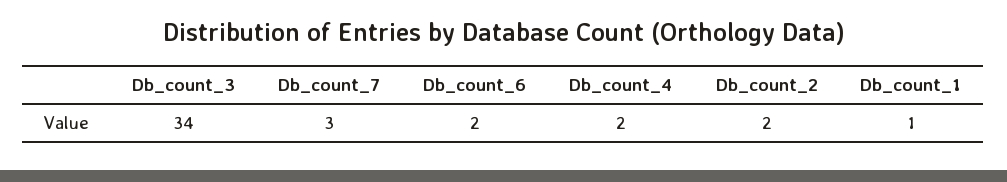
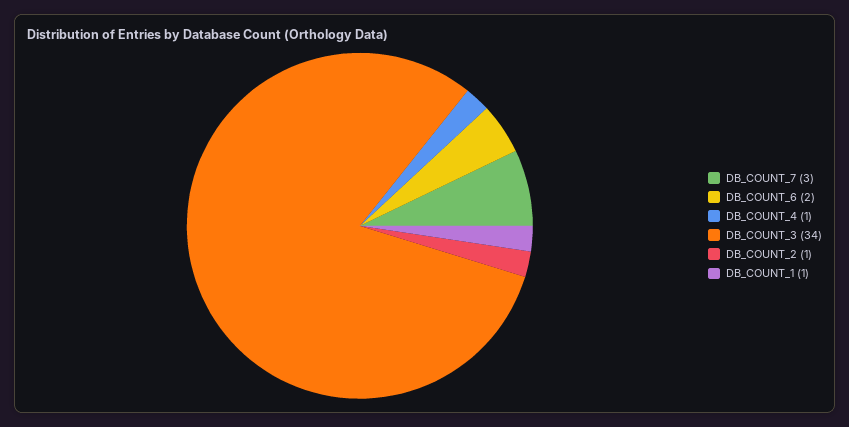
Db_count_4: 2 -> 1
Db_count_2: 2 -> 1

